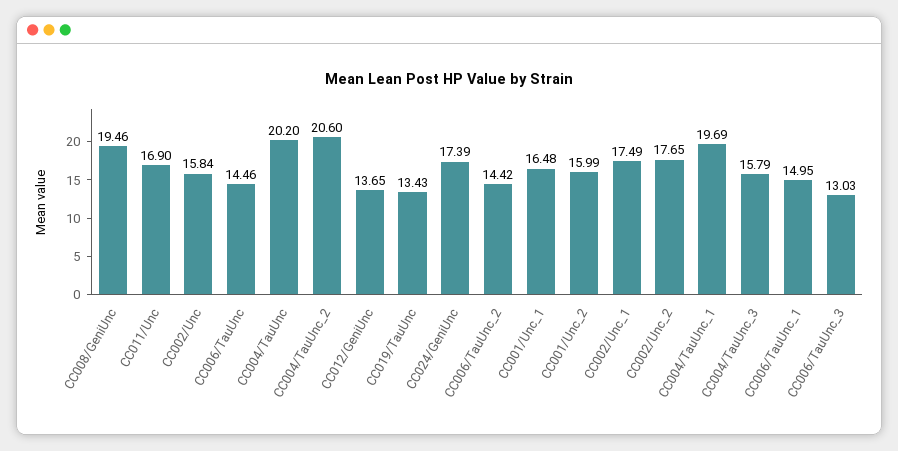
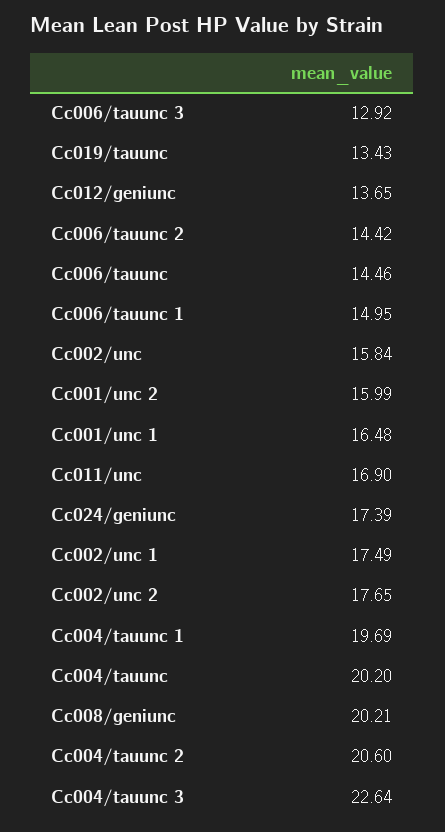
CC008/GeniUnc: 19.46 -> 20.21
CC004/TauUnc_3: 15.79 -> 22.64
CC006/TauUnc_3: 13.03 -> 12.92

